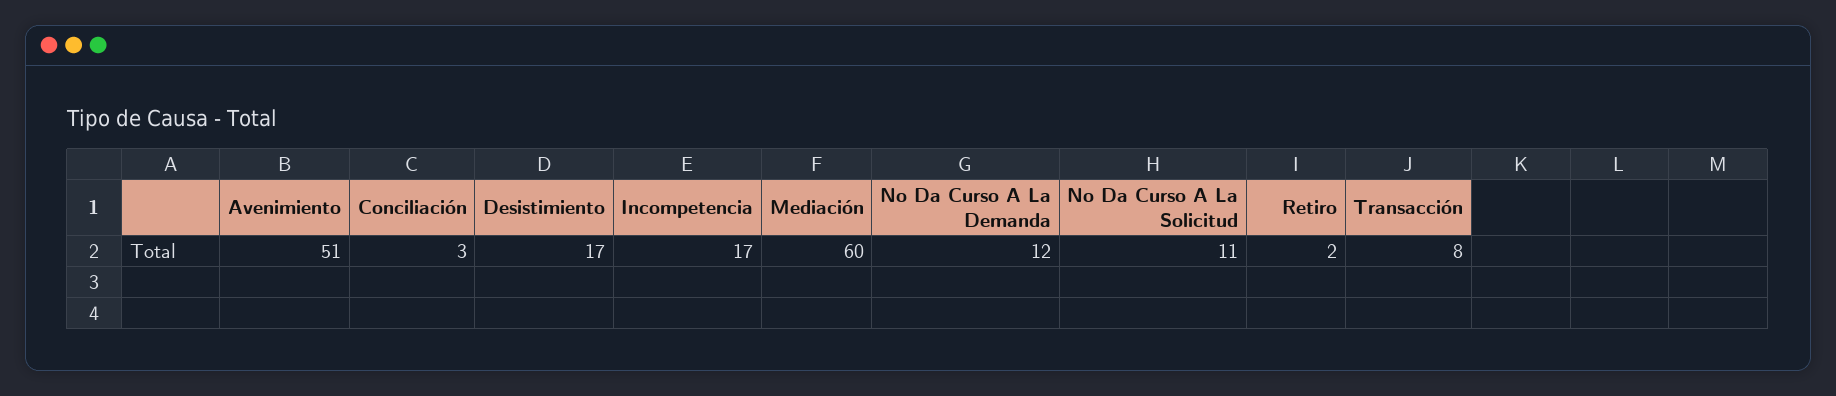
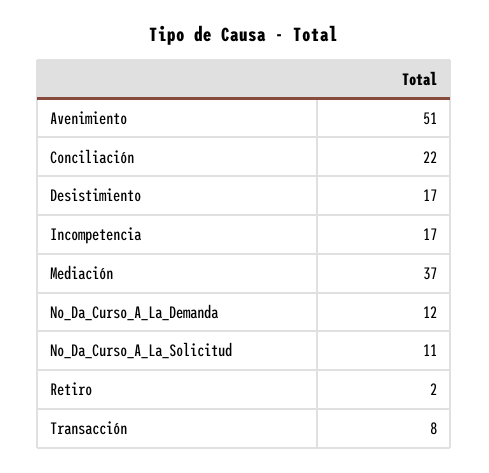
Conciliación: 3 -> 22
Mediación: 60 -> 37

